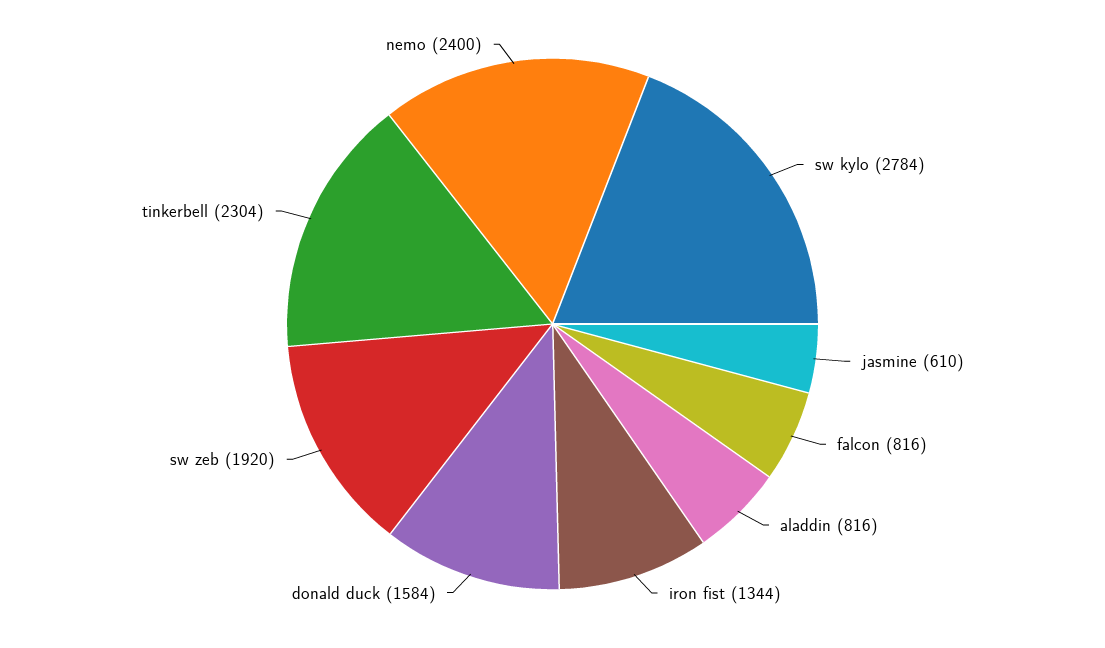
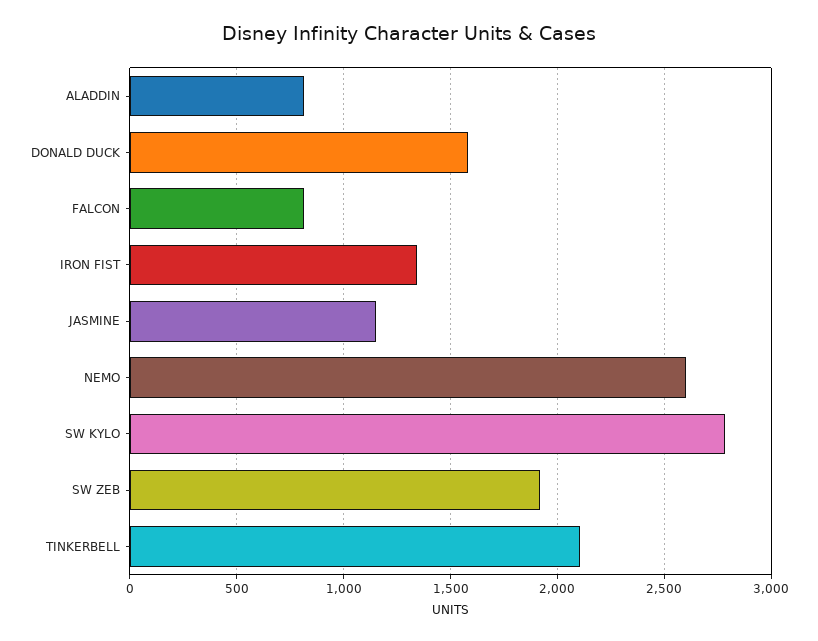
jasmine: 610 -> 1150
tinkerbell: 2304 -> 2100
nemo: 2400 -> 2600

